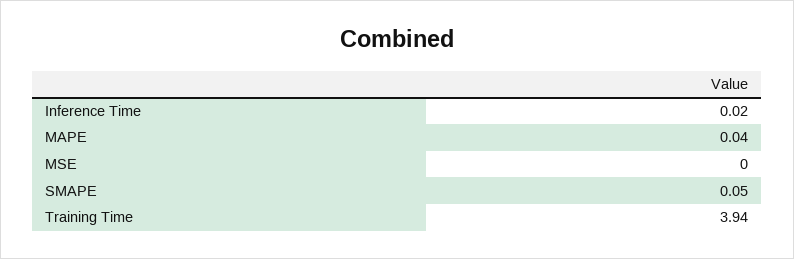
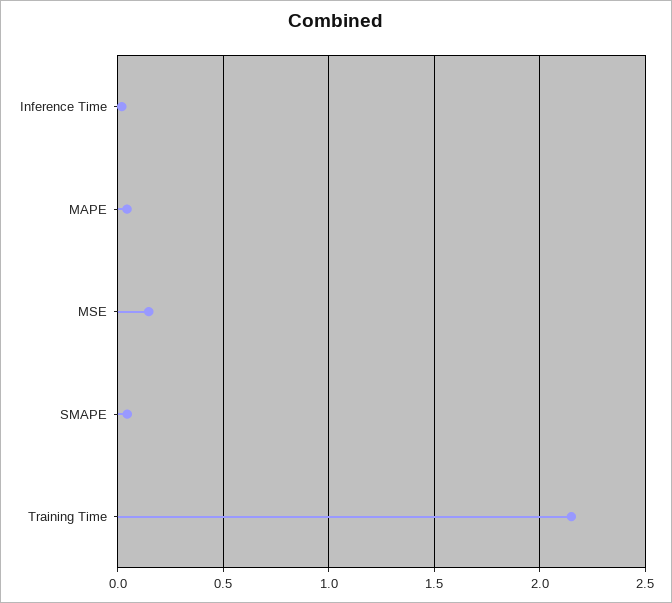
MSE: 0 -> 0.15
Training Time: 3.94 -> 2.15

